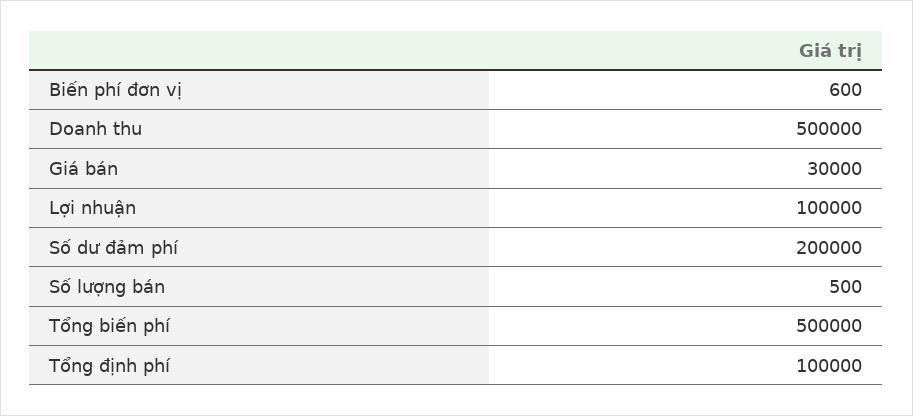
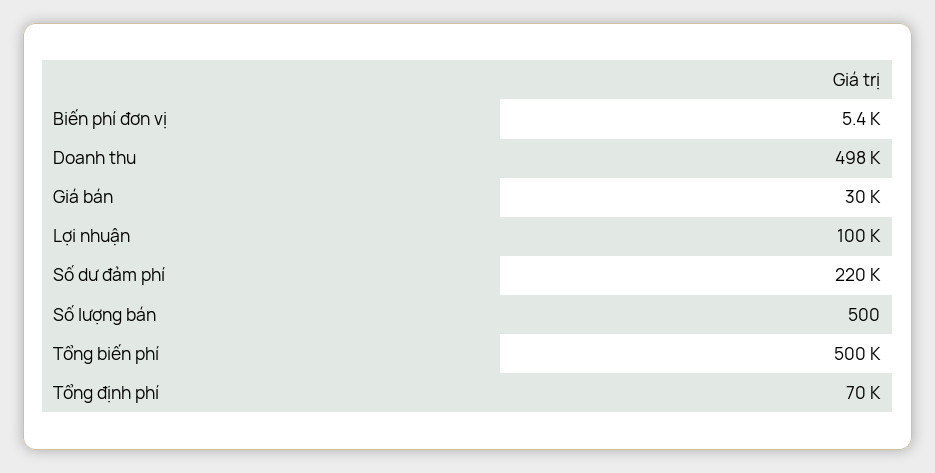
Biến phí đơn vị: 600 -> 5400
Doanh thu: 500000 -> 498000
Số dư đảm phí: 200000 -> 220000
Tổng định phí: 100000 -> 70000

